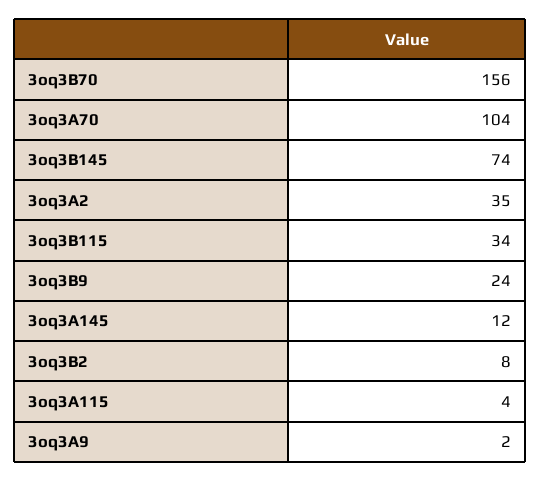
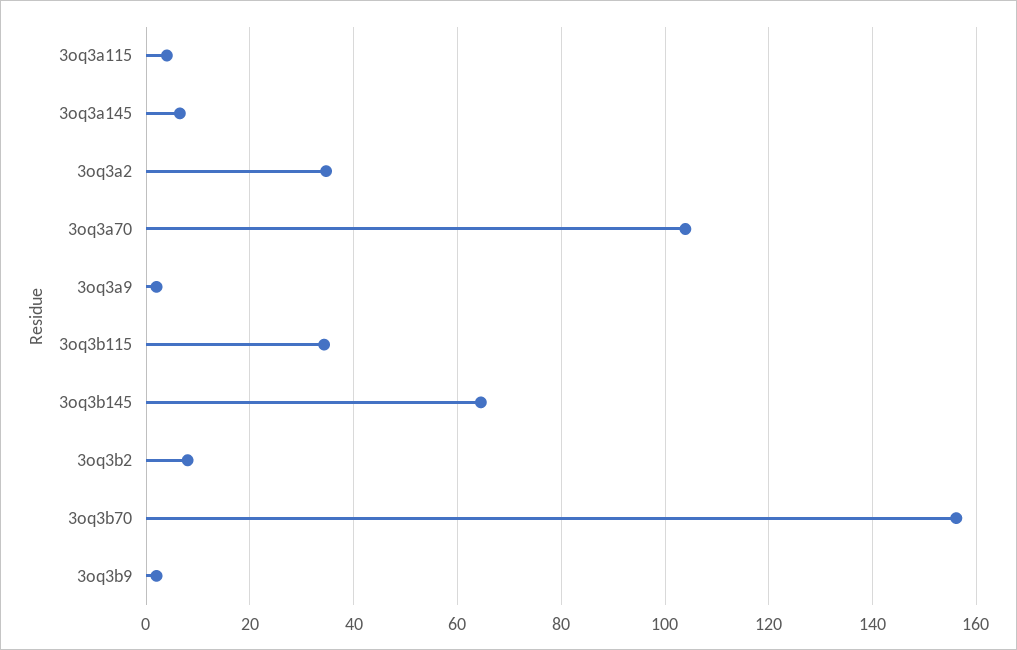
3oq3B145: 74 -> 64
3oq3B9: 24 -> 2
3oq3A145: 12 -> 6

